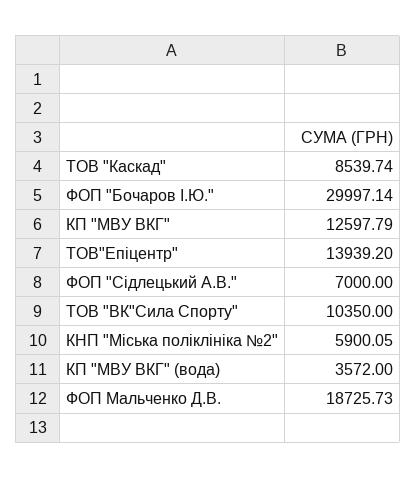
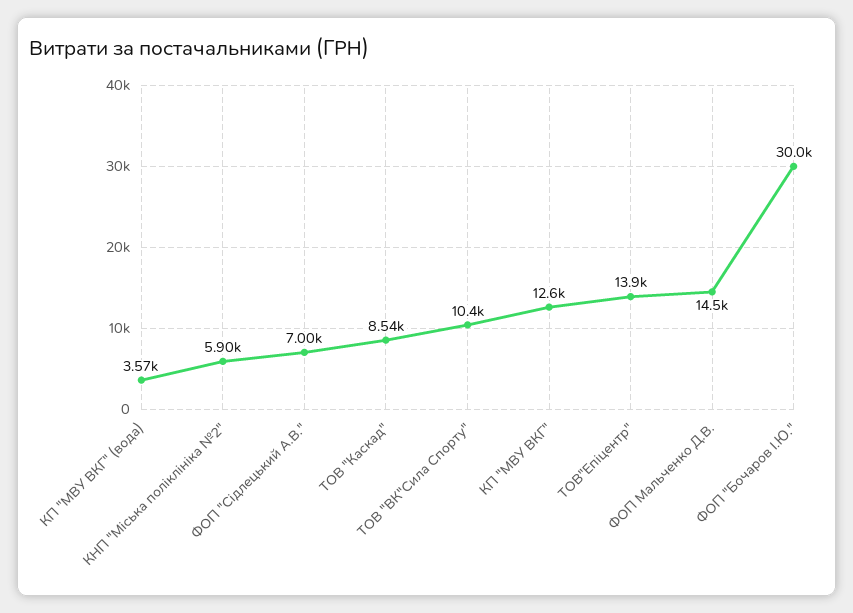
ФОП Мальченко Д.В.: 18725.73 -> 14500

